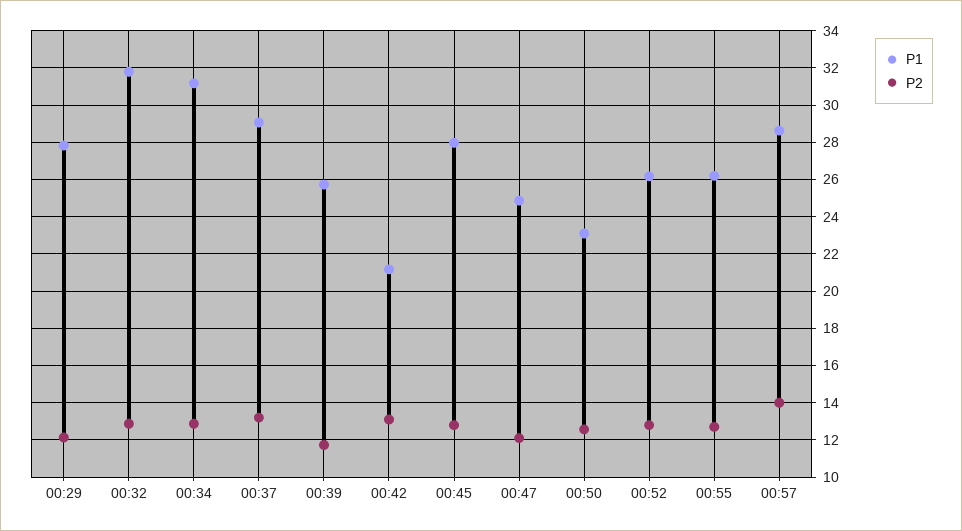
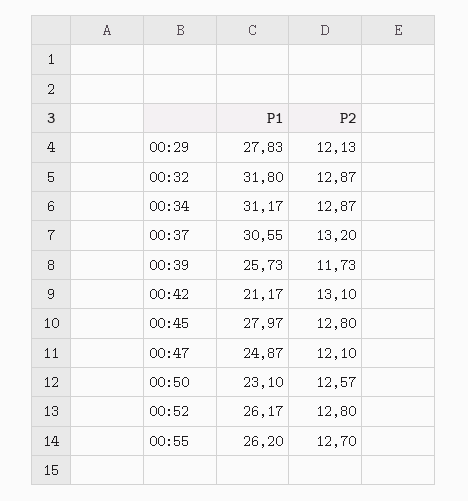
P1, 00:37: 29 -> 30.55
P1, 00:57: 28.5 -> none
P2, 00:57: 14 -> none

